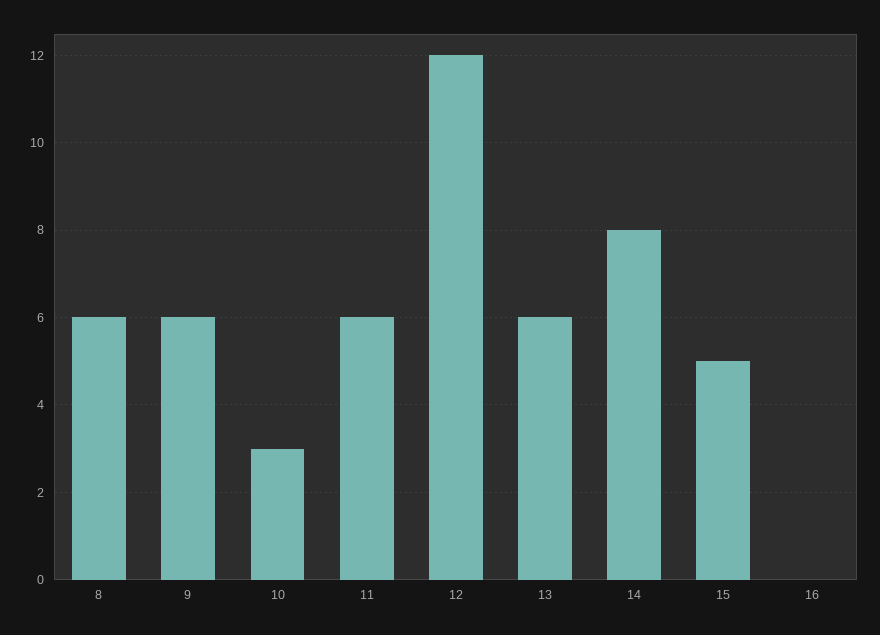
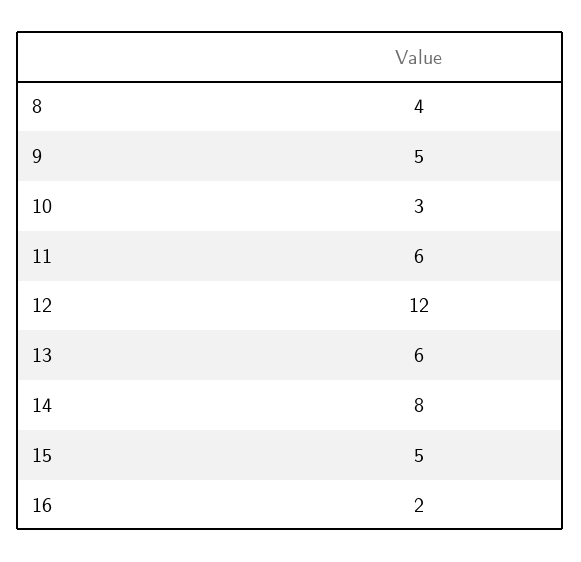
8: 6 -> 4
9: 6 -> 5
16: 0 -> 2

